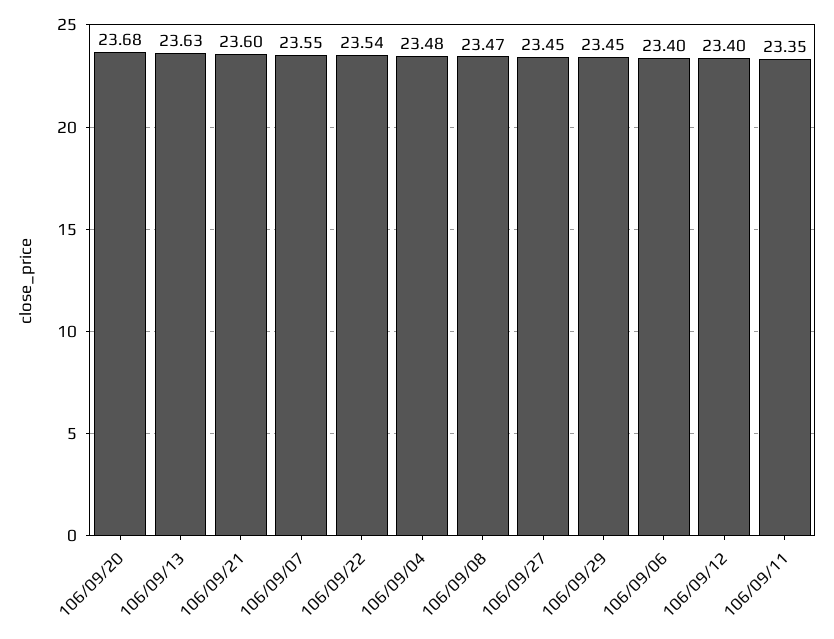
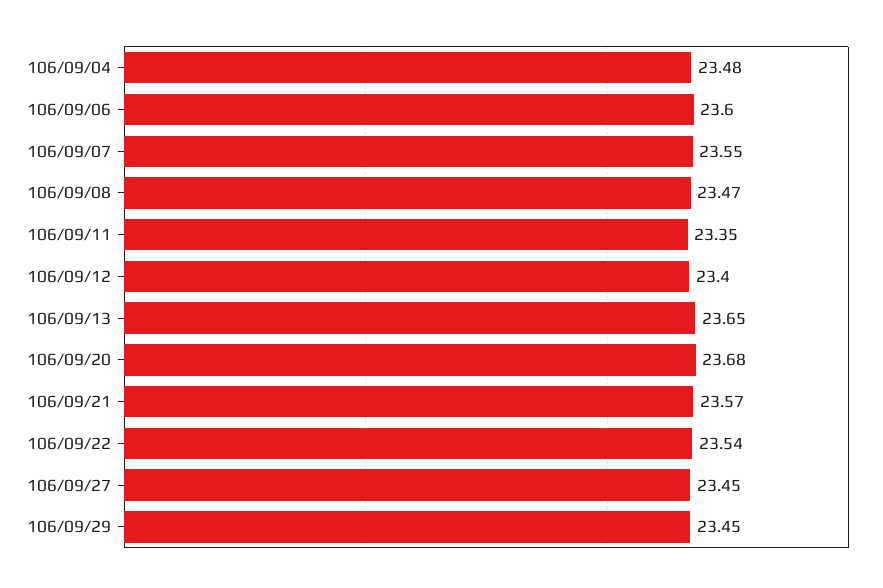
106/09/13: 23.63 -> 23.65
106/09/21: 23.6 -> 23.57
106/09/06: 23.4 -> 23.6

